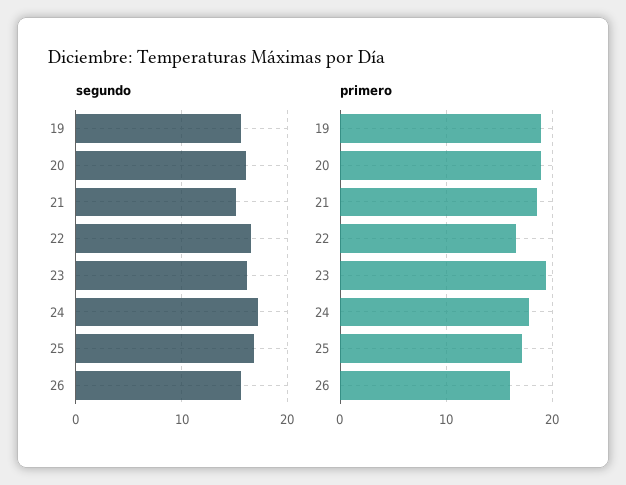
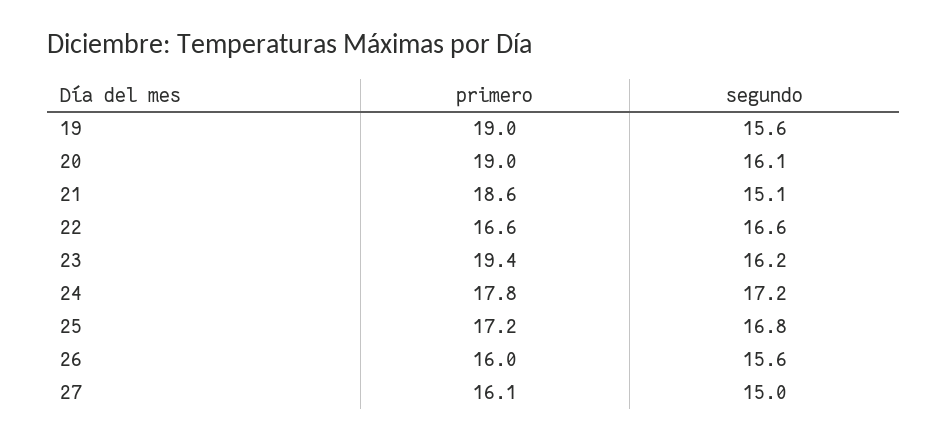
primero, 27: none -> 16.1
segundo, 27: none -> 15

